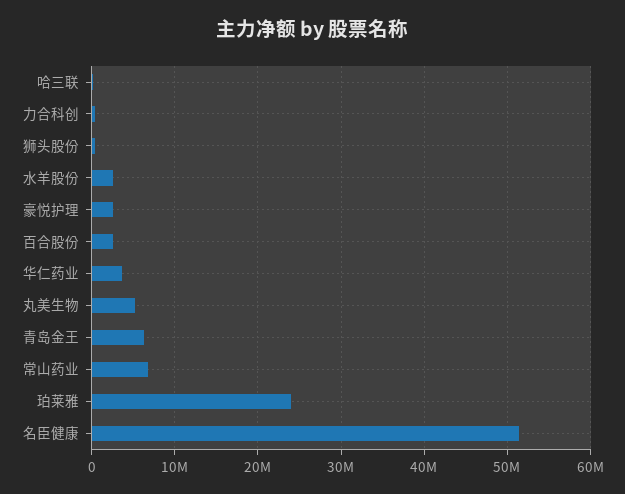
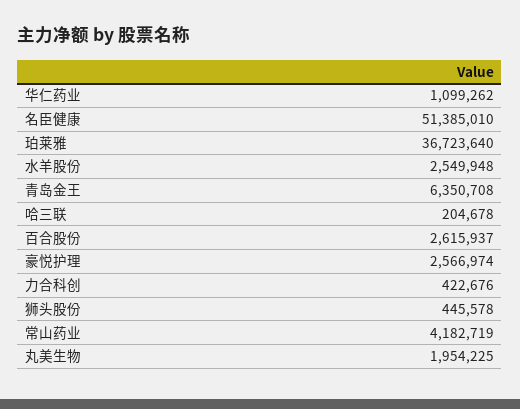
华仁药业: 4000000 -> 1099262
丸美生物: 5000000 -> 1954225
常山药业: 7000000 -> 4182719
珀莱雅: 24000000 -> 36723640

